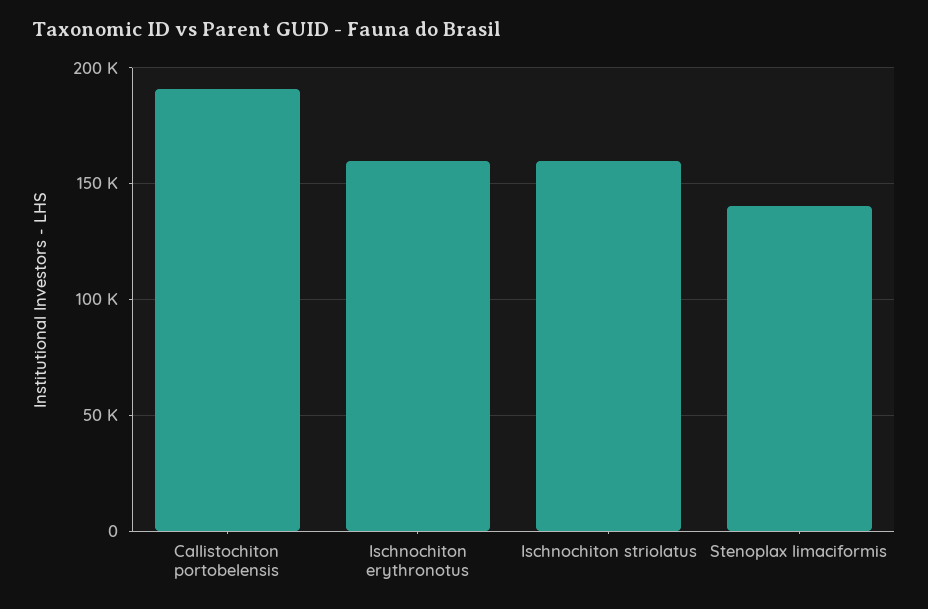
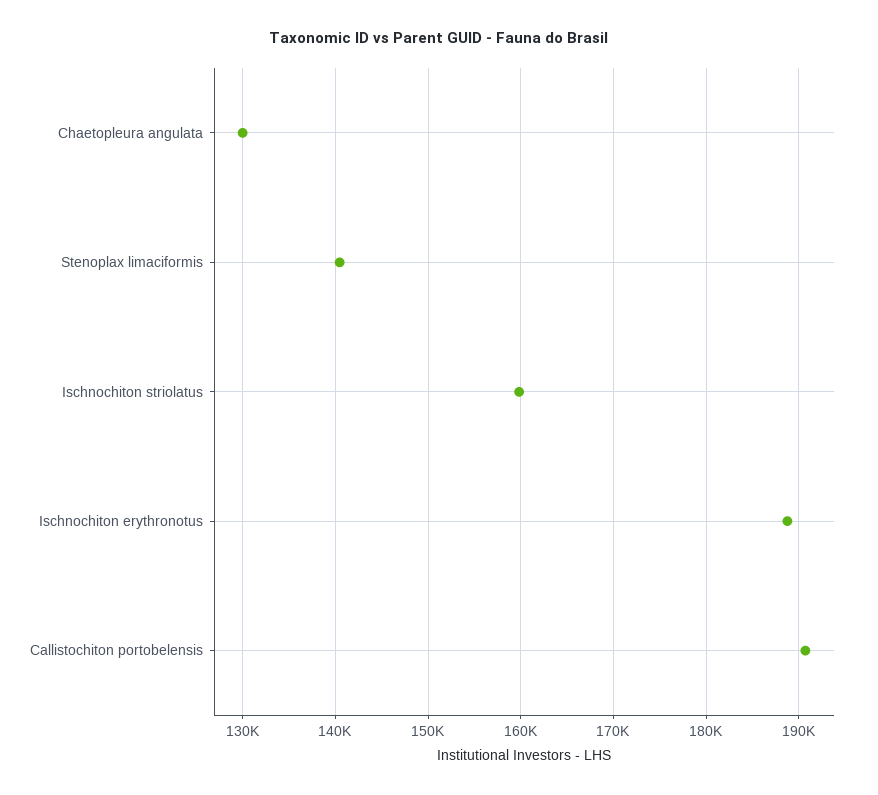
Ischnochiton erythronotus: 160000 -> 189000
Chaetopleura angulata: none -> 130000

